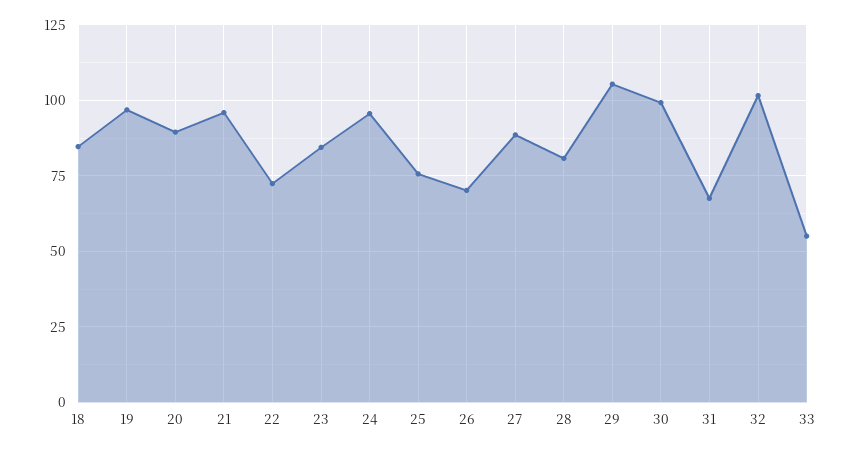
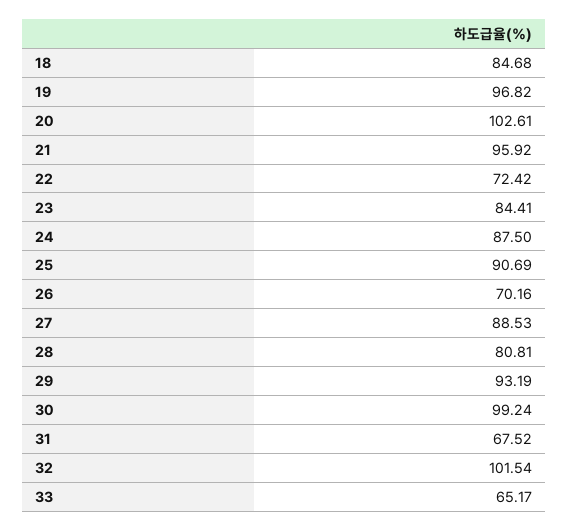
20: 90 -> 102.61
24: 95 -> 87.5
25: 75 -> 90.69
29: 105 -> 93.19
33: 55 -> 65.17

